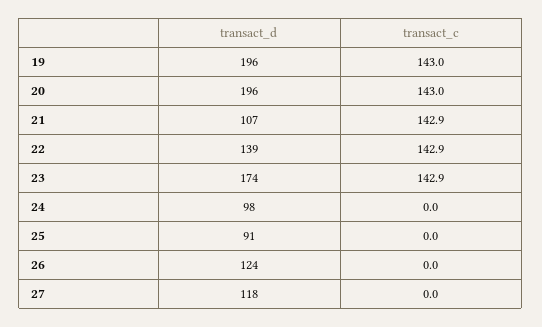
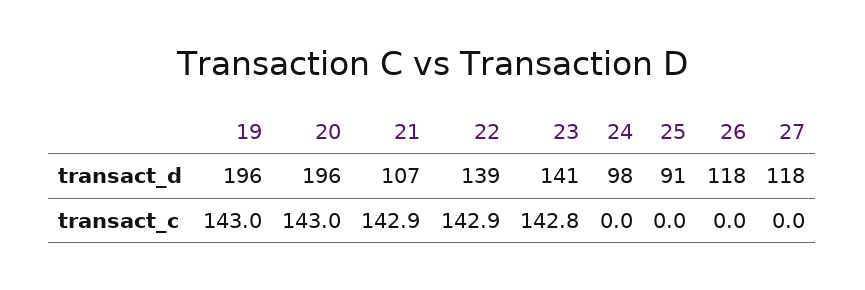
transact_d, 23: 174 -> 141
transact_c, 23: 142.9 -> 142.8
transact_d, 26: 124 -> 118

